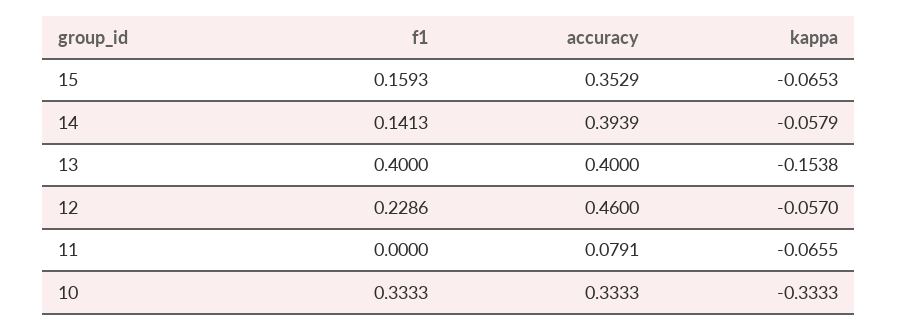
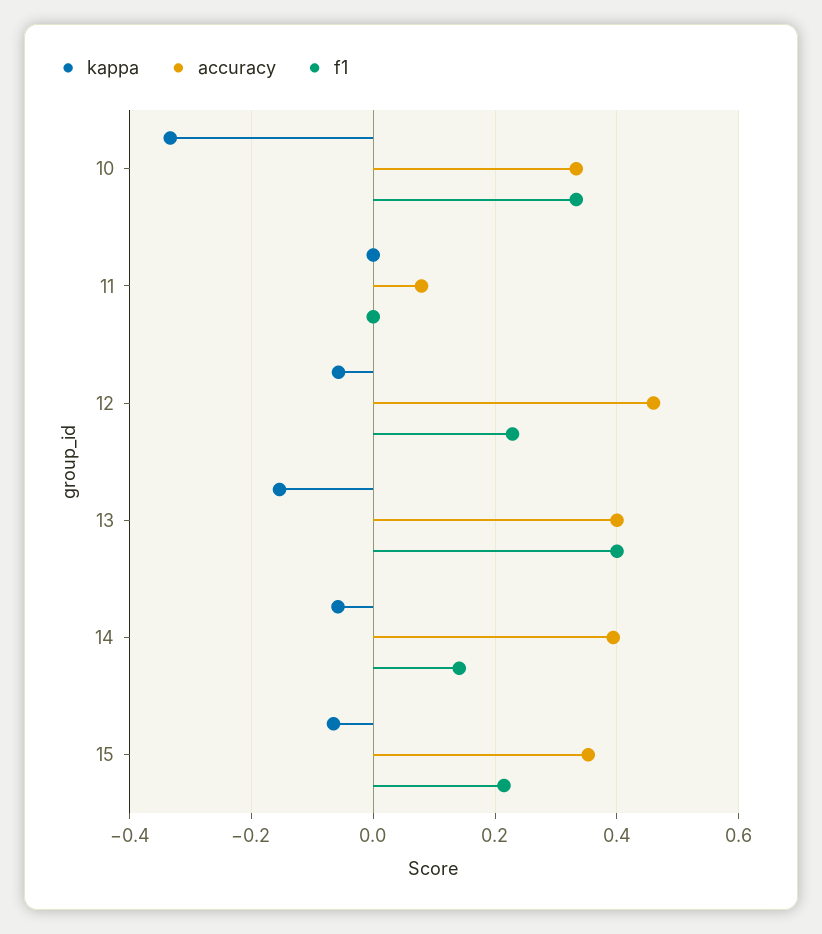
f1, 15: 0.1593 -> 0.22
kappa, 11: -0.0655 -> 0

